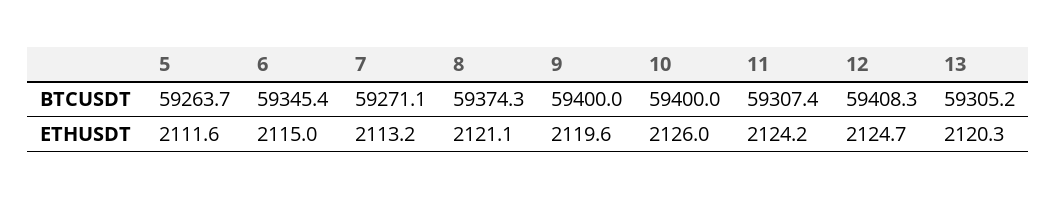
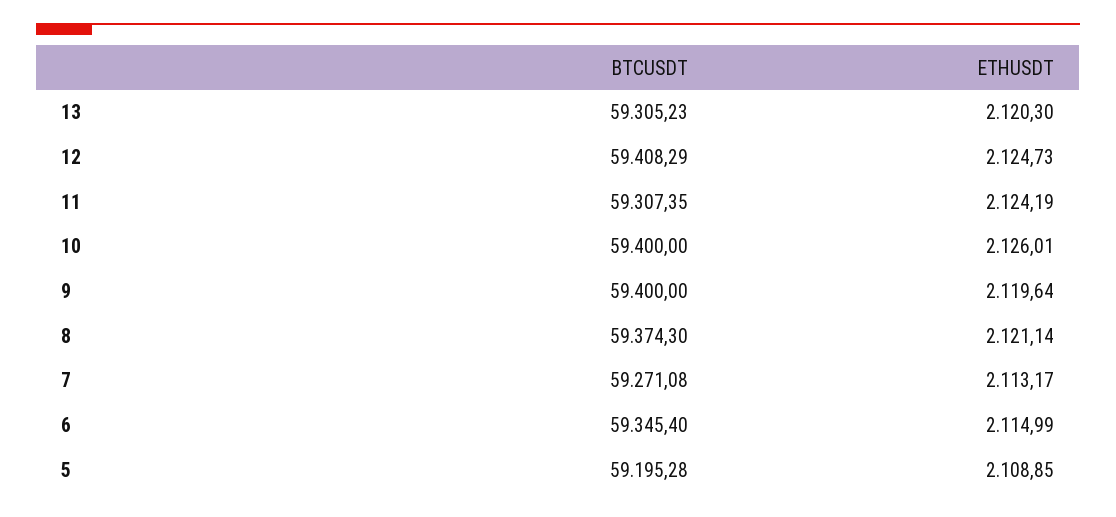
5, BTCUSDT: 59263.7 -> 59195.28
5, ETHUSDT: 2111.6 -> 2108.85

